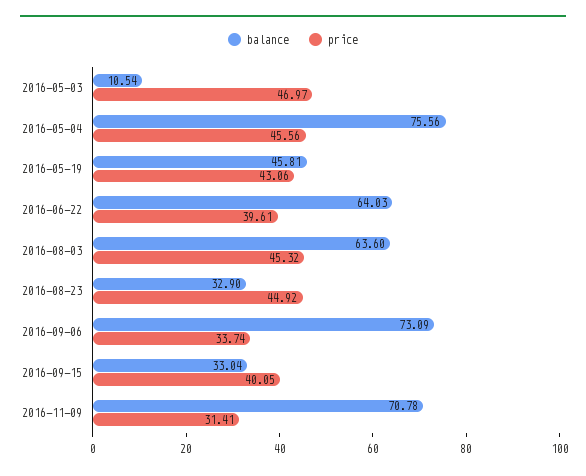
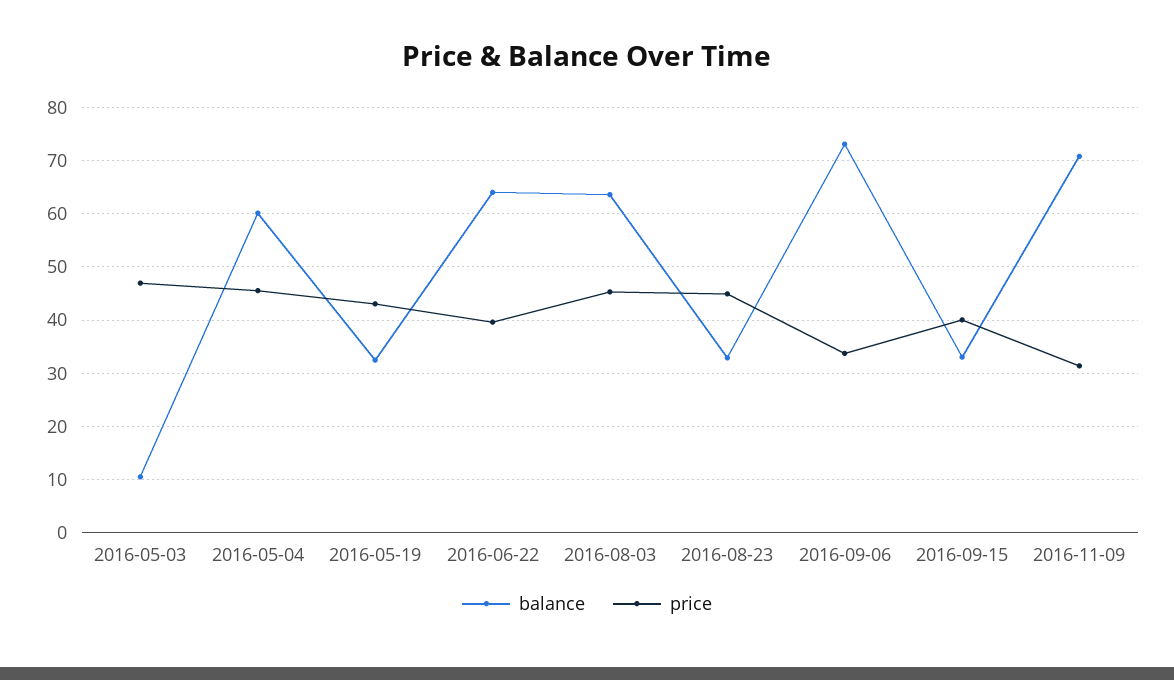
balance, 2016-05-04: 75.56 -> 60
balance, 2016-05-19: 45.81 -> 32

